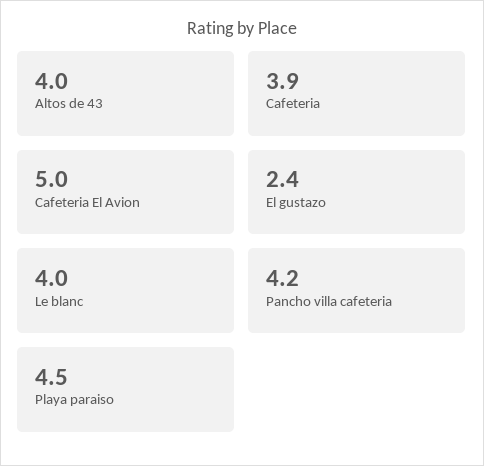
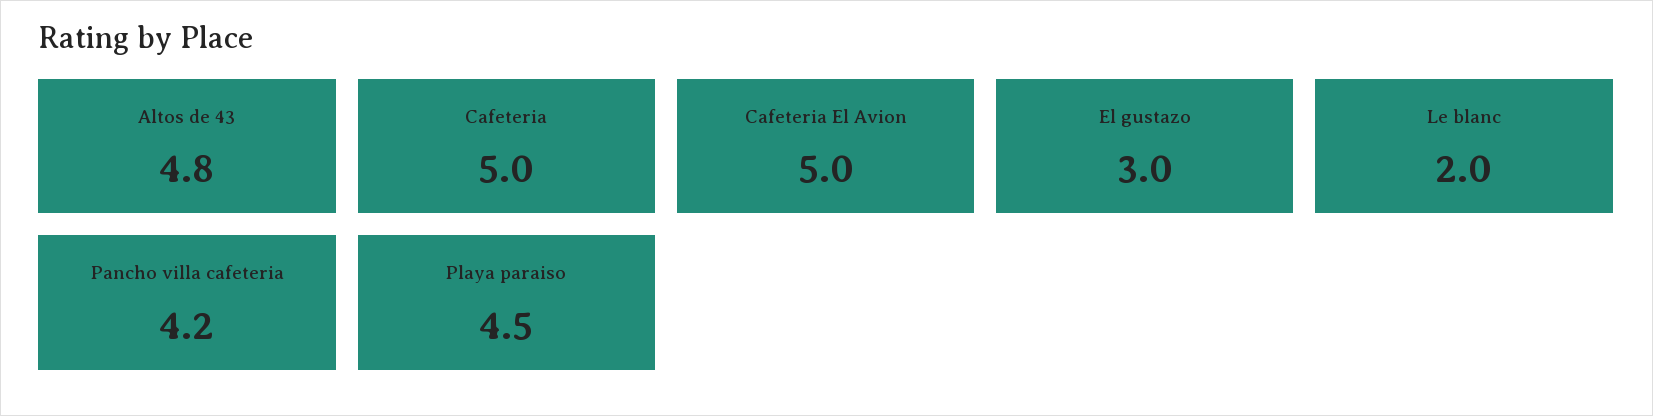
Altos de 43: 4 -> 4.8
Cafeteria: 3.9 -> 5
El gustazo: 2.4 -> 3
Le blanc: 4 -> 2

